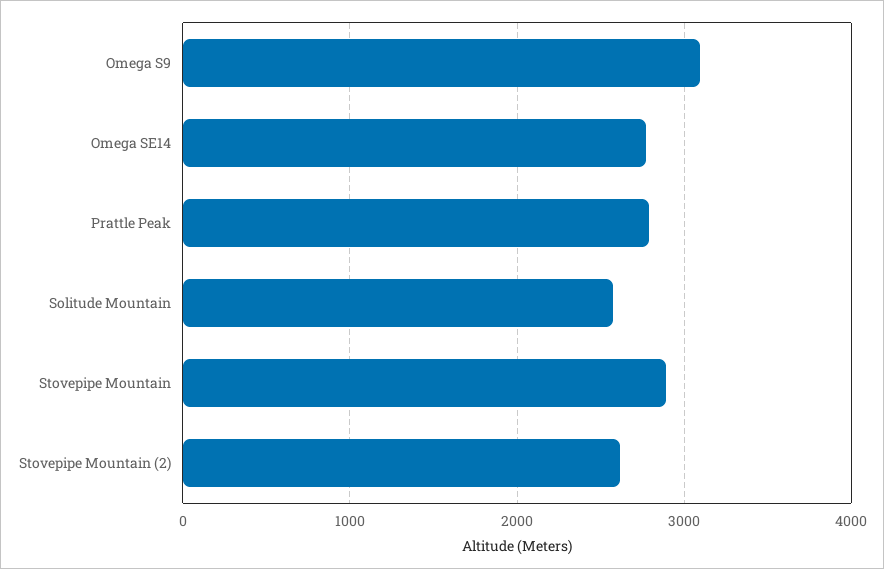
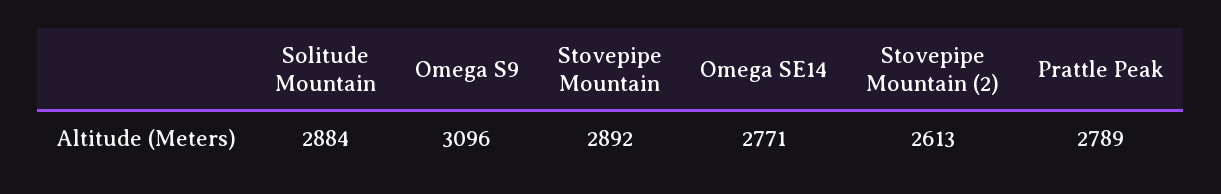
Solitude Mountain: 2600 -> 2884

